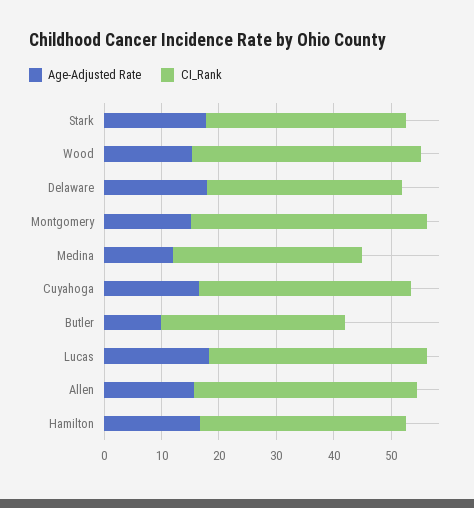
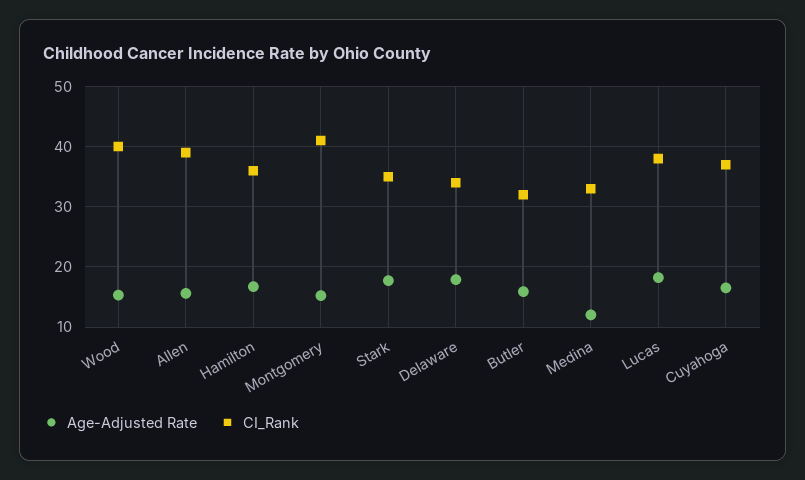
Age-Adjusted Rate, Butler: 10 -> 16

